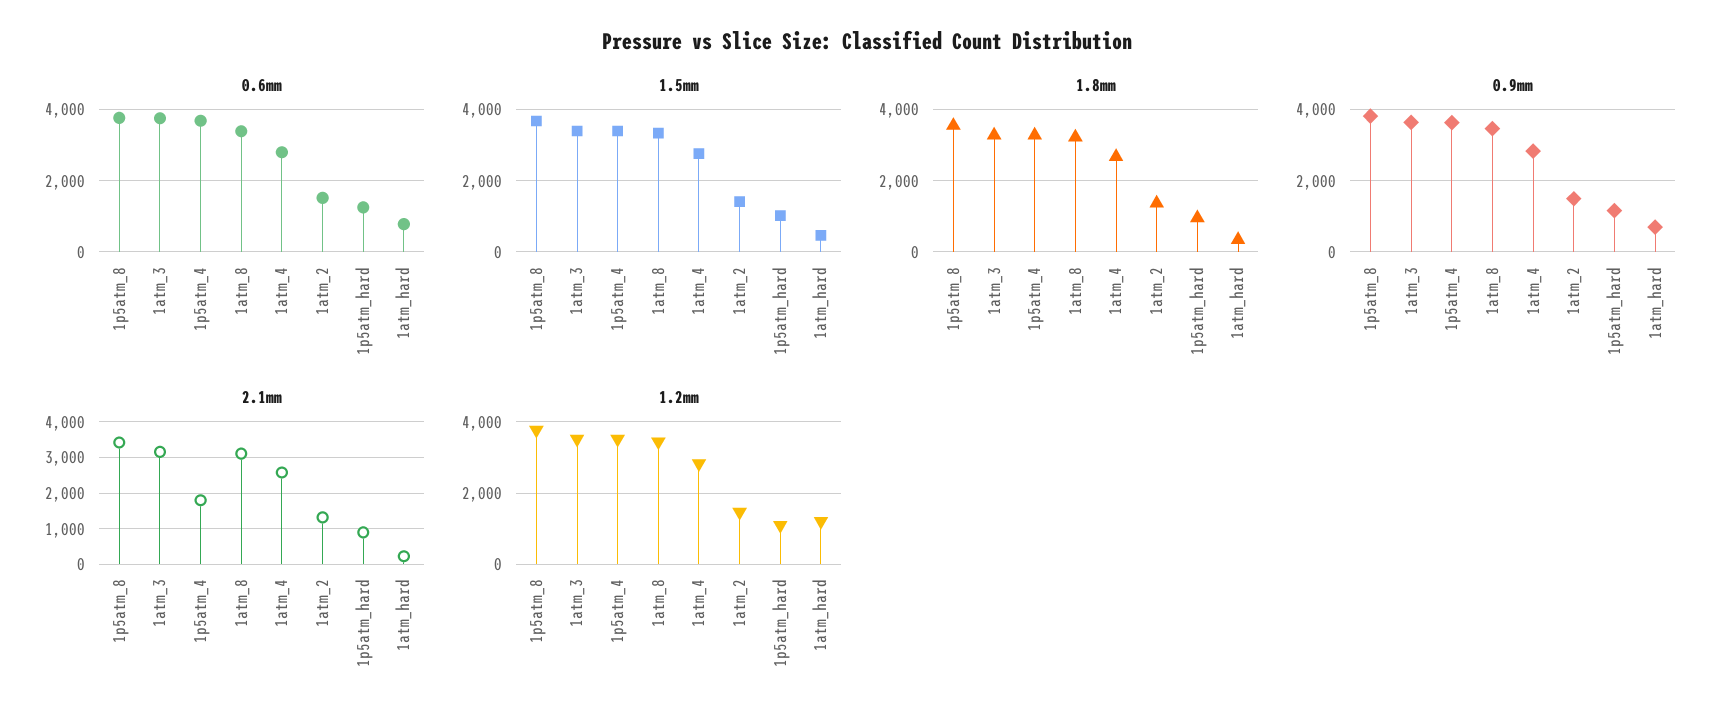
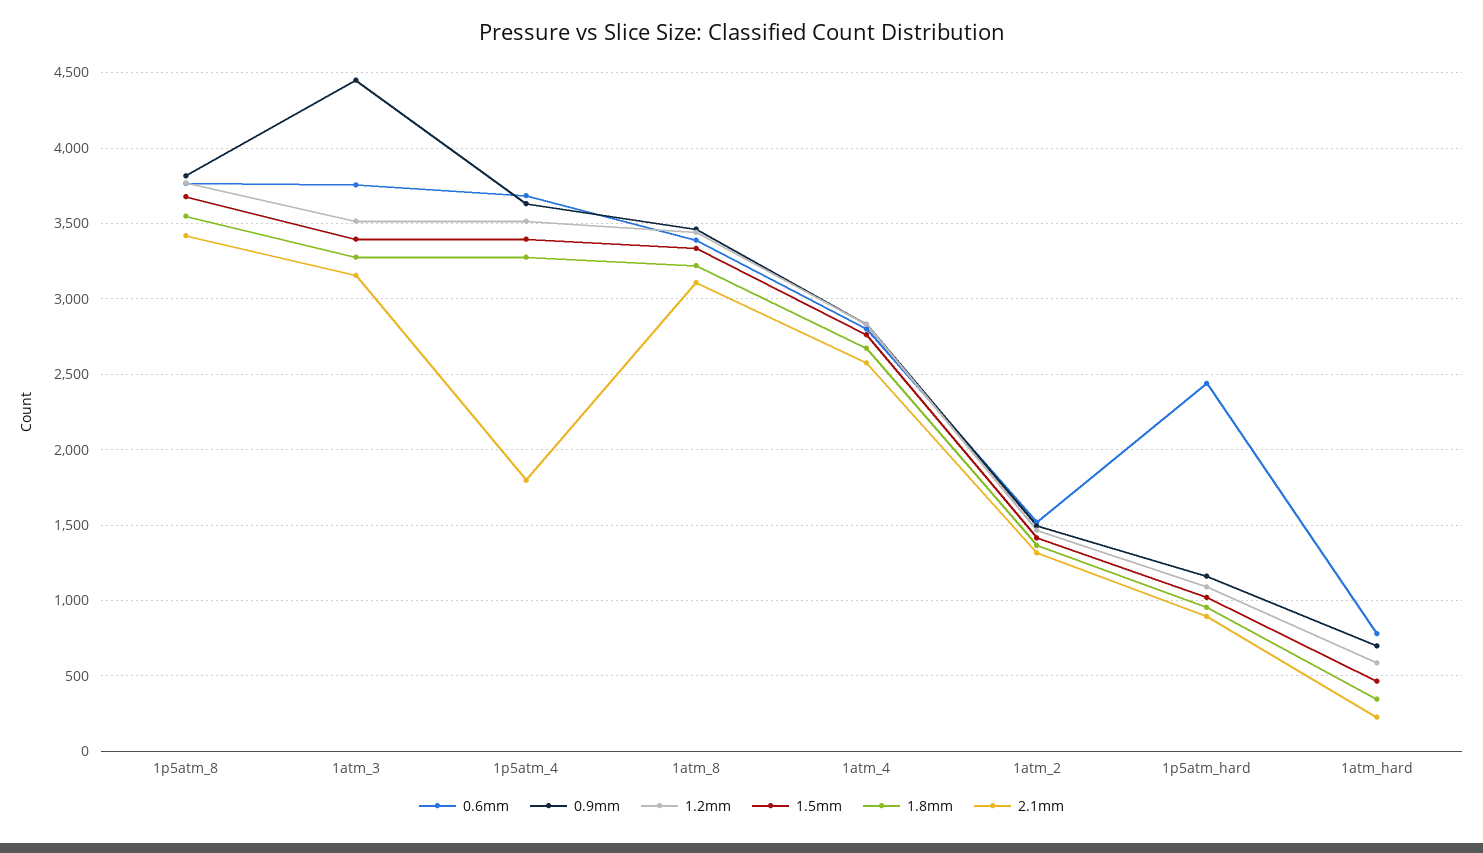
0.6mm, 1p5atm_hard: 1200 -> 2450
0.9mm, 1atm_3: 3600 -> 4450
1.2mm, 1atm_hard: 1200 -> 600

